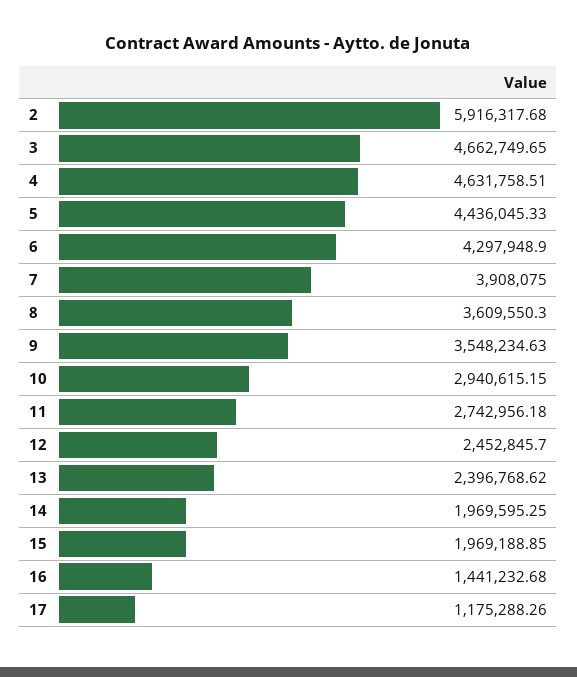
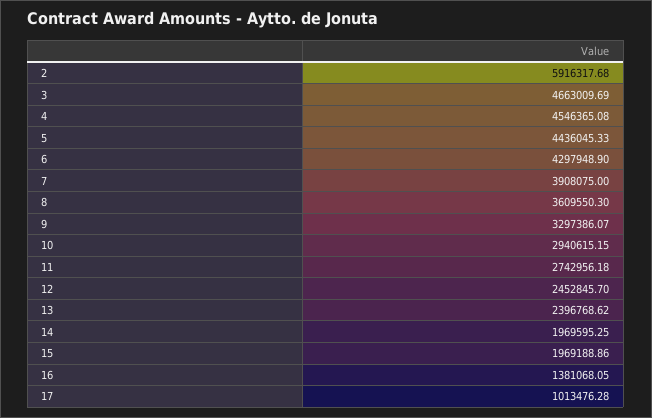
3: 4662749.65 -> 4663009.69
4: 4631758.51 -> 4546365.08
9: 3548234.63 -> 3297386.07
15: 1969188.85 -> 1969188.86
16: 1441232.68 -> 1381068.05
17: 1175288.26 -> 1013476.28

